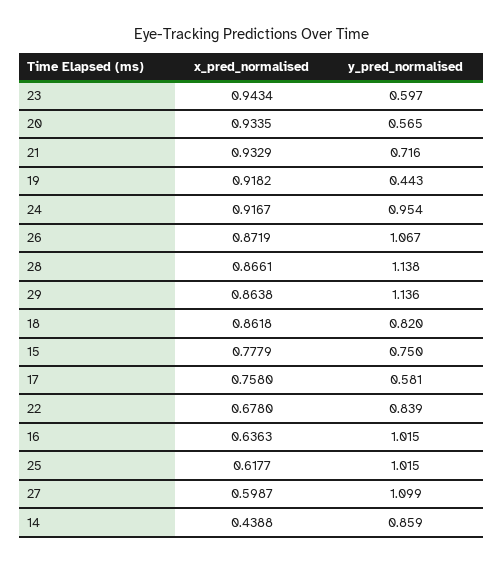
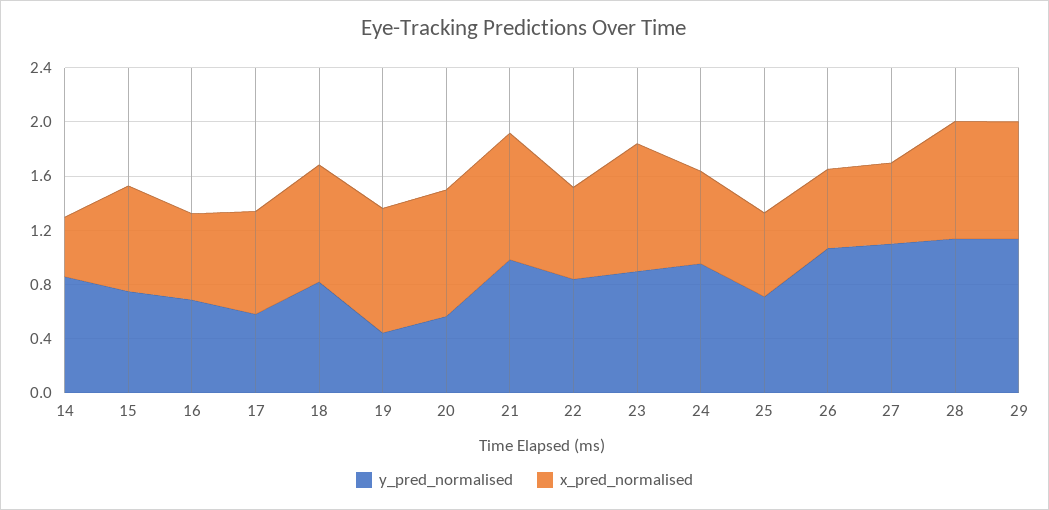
y_pred_normalised, 23: 0.597 -> 0.9
y_pred_normalised, 21: 0.716 -> 1
x_pred_normalised, 24: 0.9167 -> 0.7
x_pred_normalised, 26: 0.8719 -> 0.6
y_pred_normalised, 16: 1.015 -> 0.7
y_pred_normalised, 25: 1.015 -> 0.7

